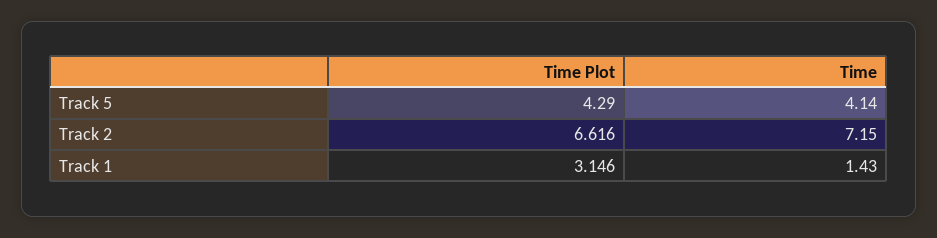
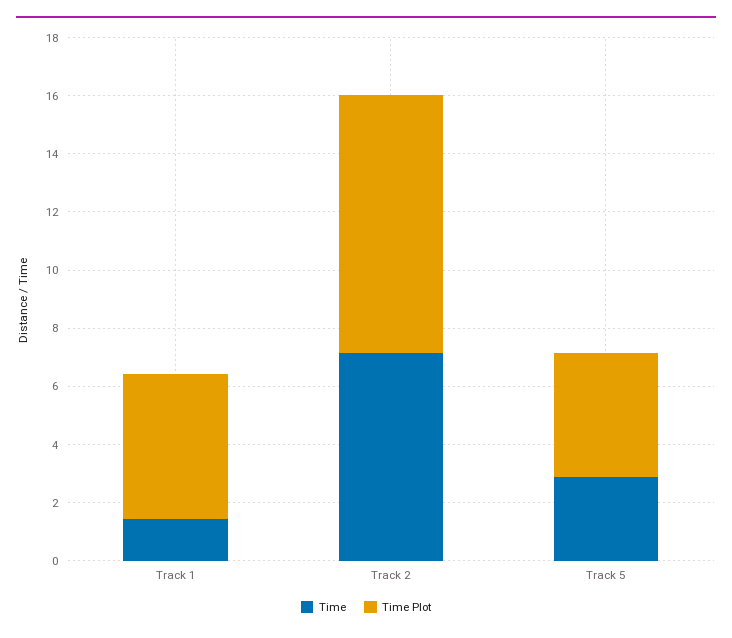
Time, Track 5: 4.14 -> 3
Time Plot, Track 2: 6.616 -> 9
Time Plot, Track 1: 3.146 -> 5

